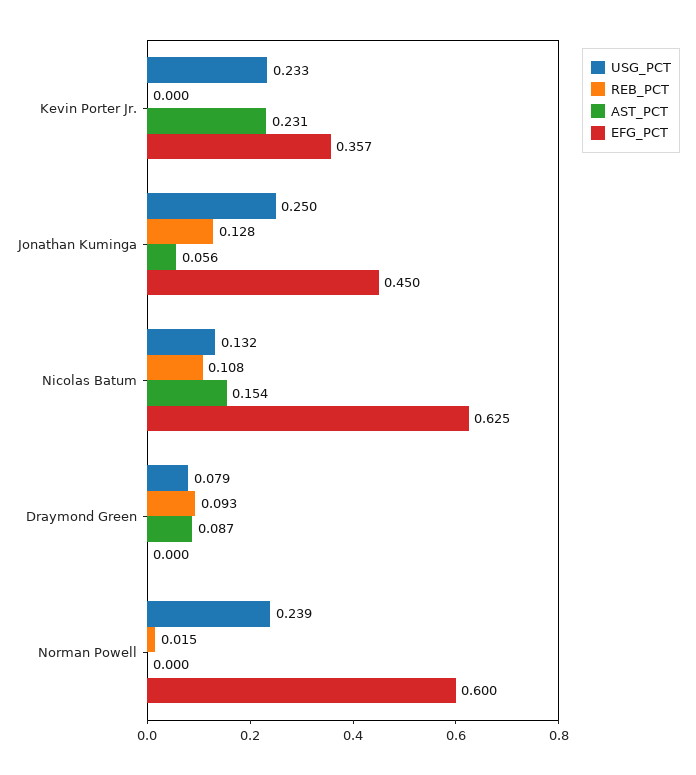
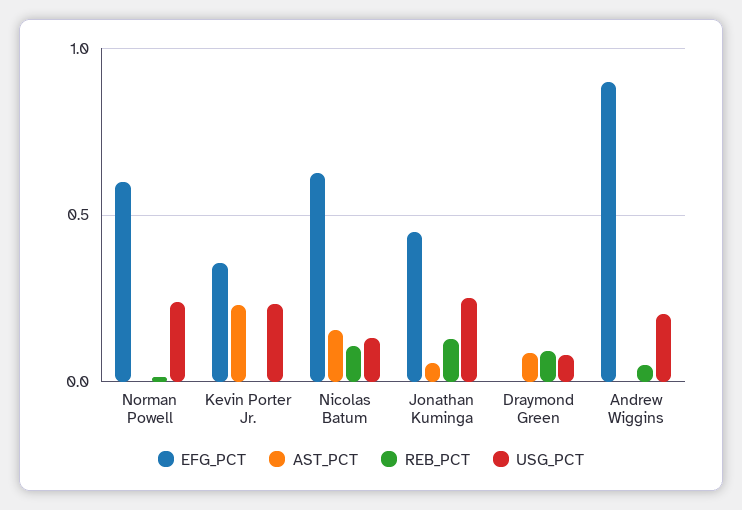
EFG_PCT, Andrew Wiggins: none -> 0.9
AST_PCT, Andrew Wiggins: none -> 0
REB_PCT, Andrew Wiggins: none -> 0.05
USG_PCT, Andrew Wiggins: none -> 0.2

